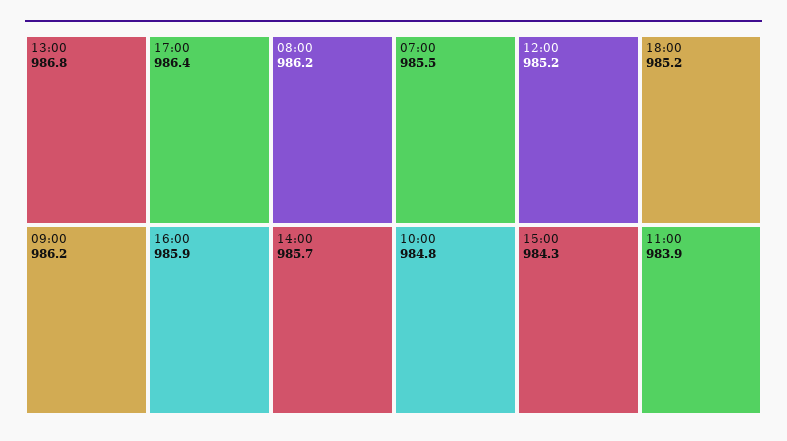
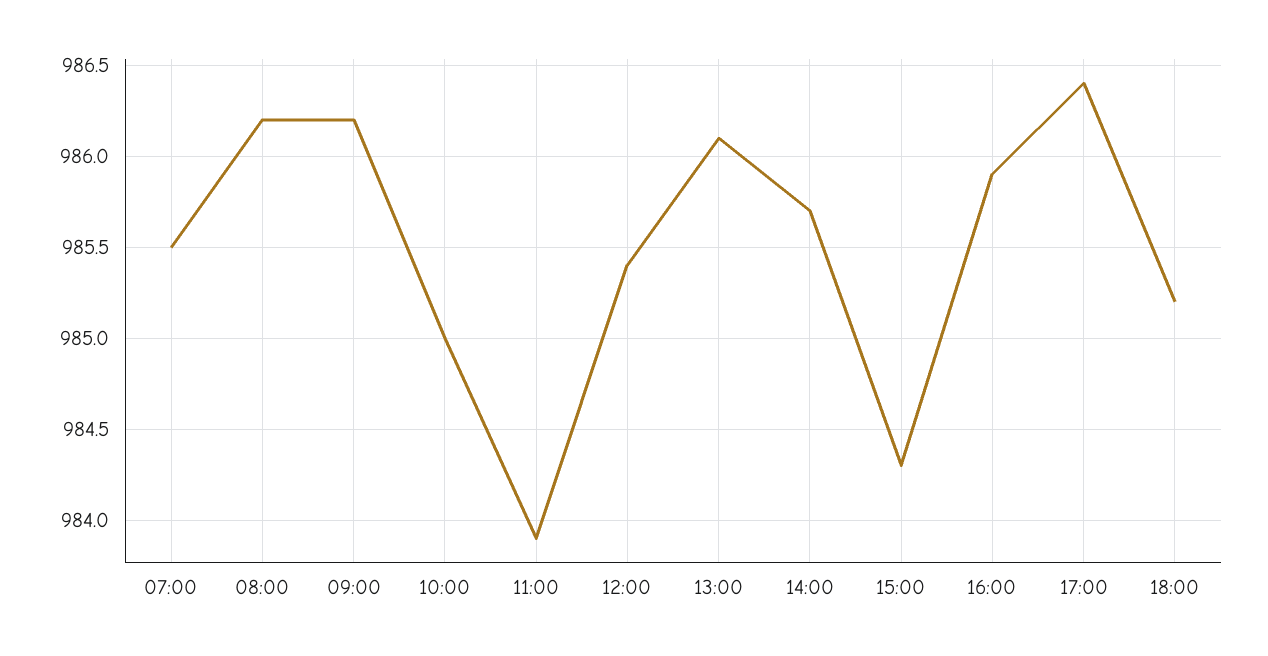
13:00: 986.8 -> 986.1
12:00: 985.2 -> 985.4
10:00: 984.8 -> 985

